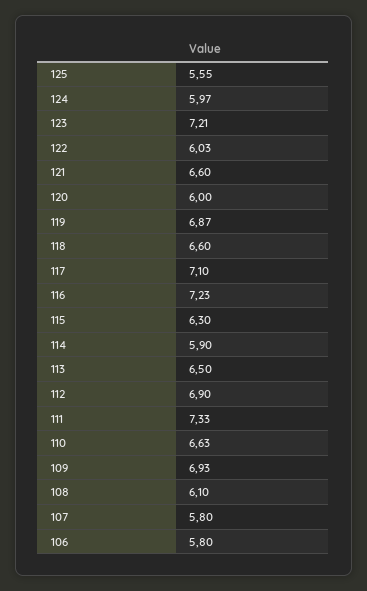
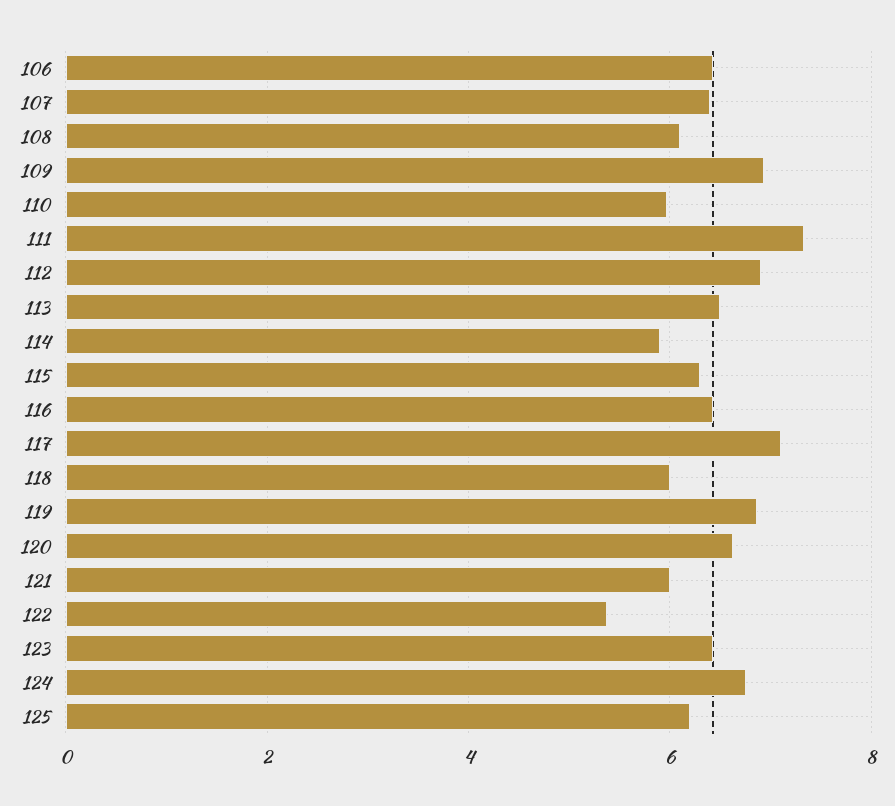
125: 5.55 -> 6.2
124: 5.97 -> 6.8
123: 7.21 -> 6.4
122: 6.03 -> 5.4
121: 6.6 -> 6
120: 6 -> 6.6
118: 6.6 -> 6
116: 7.23 -> 6.4
110: 6.63 -> 6
107: 5.8 -> 6.4
106: 5.8 -> 6.4

